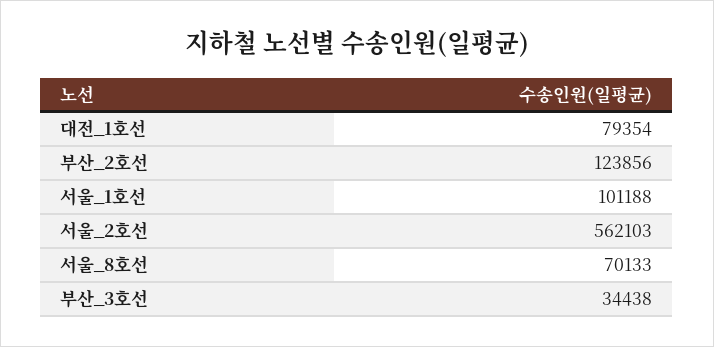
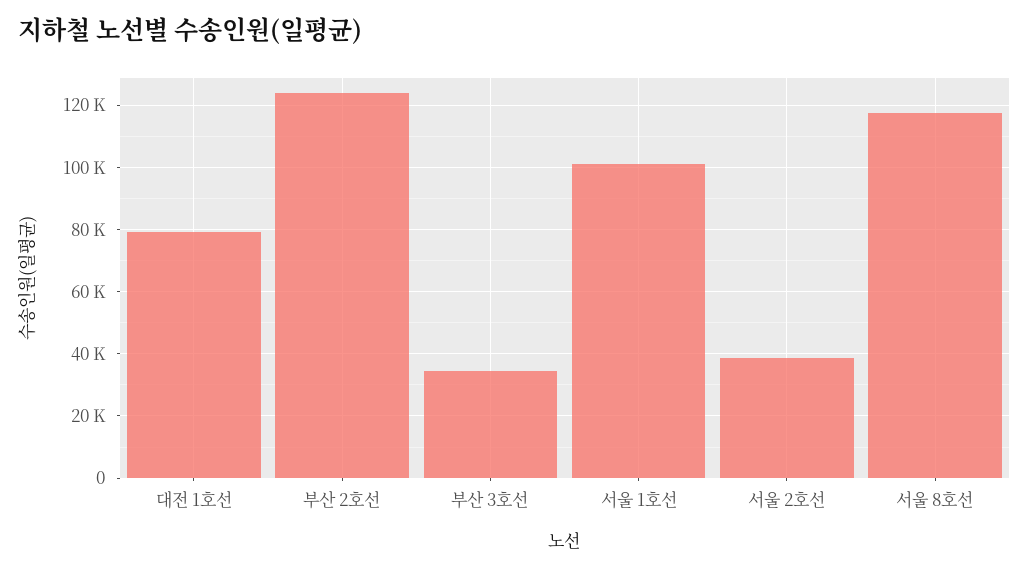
서울_2호선: 562103 -> 38000
서울_8호선: 70133 -> 118000

